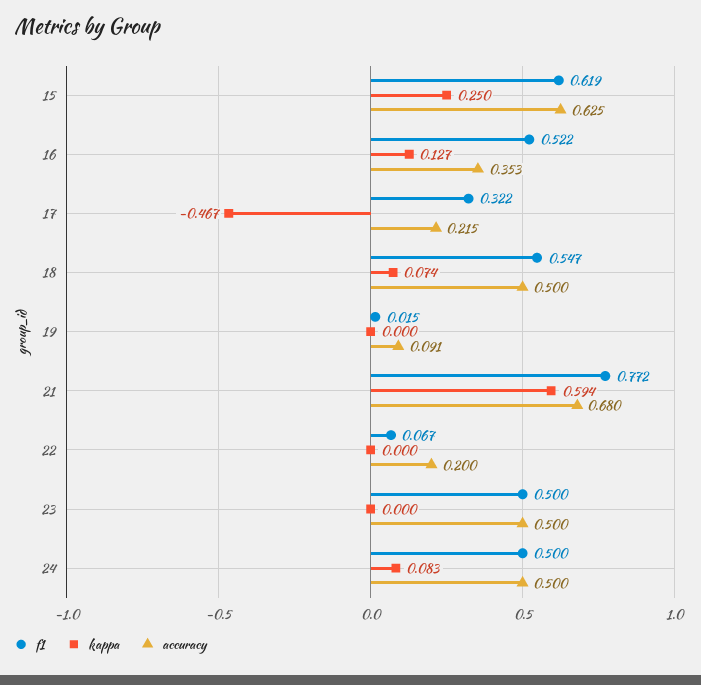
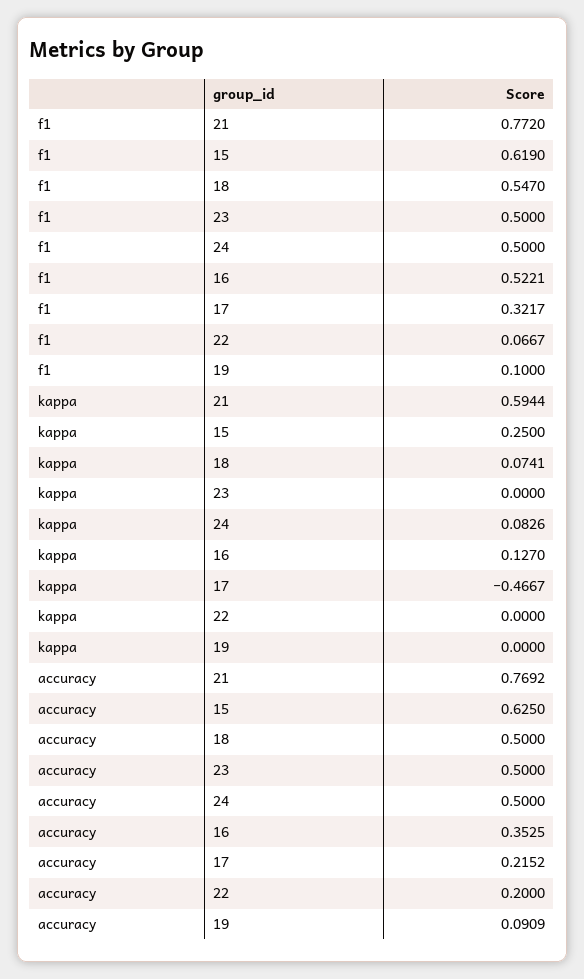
f1, 19: 0.015 -> 0.1
accuracy, 21: 0.68 -> 0.7692

